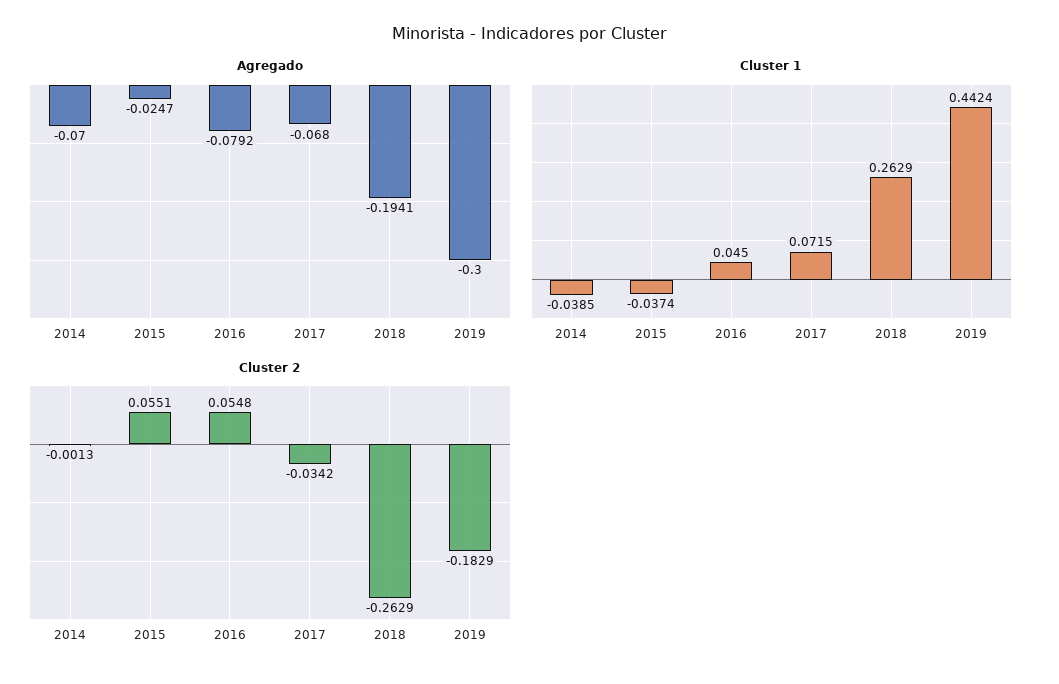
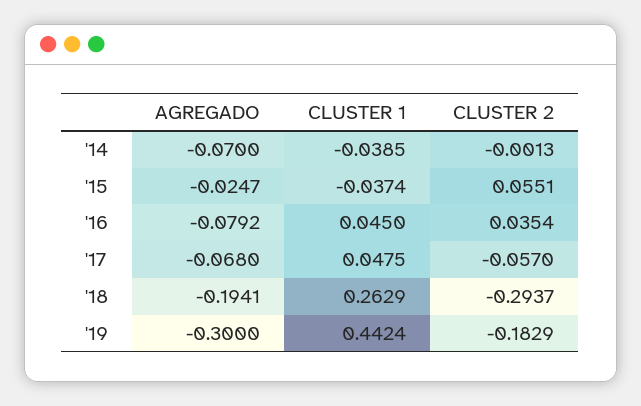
Cluster 1, 2017: 0.0715 -> 0.0475
Cluster 2, 2016: 0.0548 -> 0.0354
Cluster 2, 2017: -0.0342 -> -0.057
Cluster 2, 2018: -0.2629 -> -0.2937

